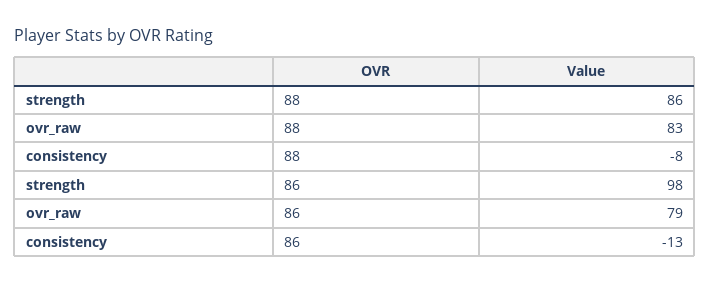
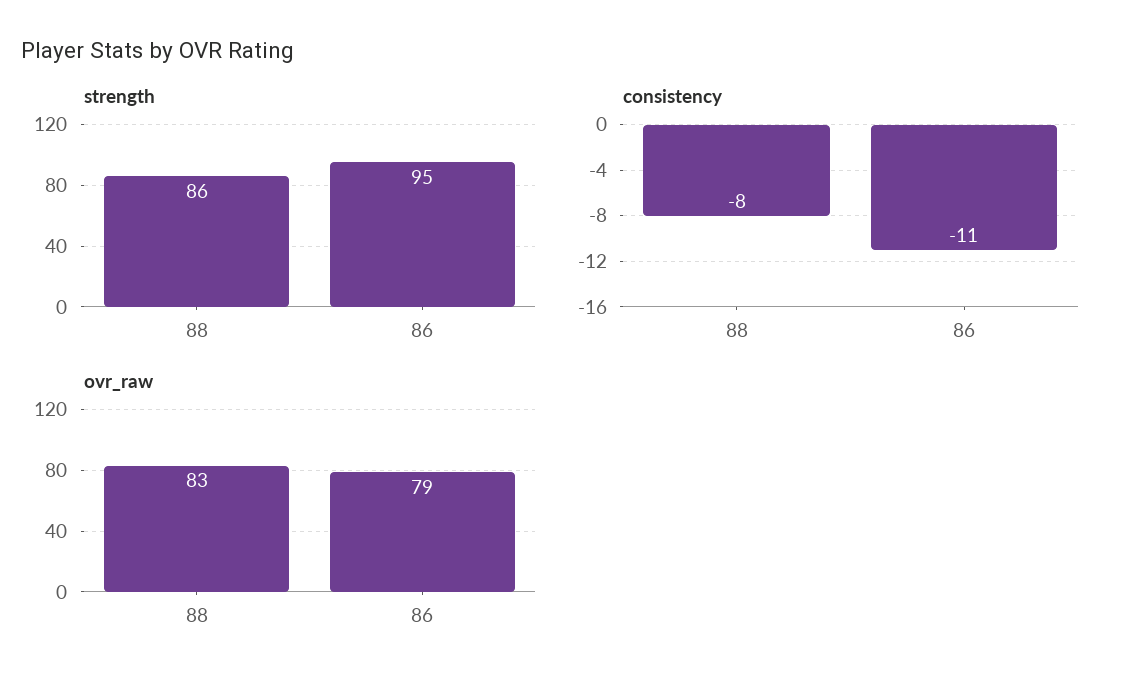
strength, 86: 98 -> 95
consistency, 86: -13 -> -11

